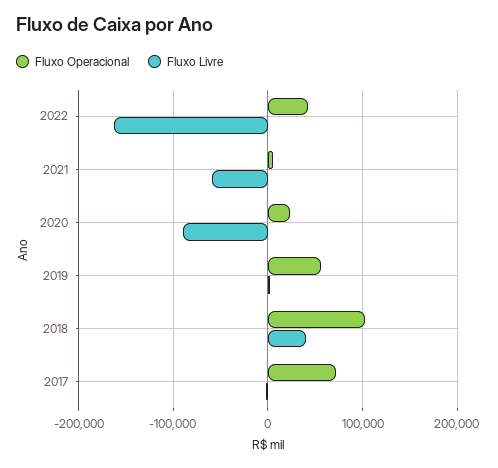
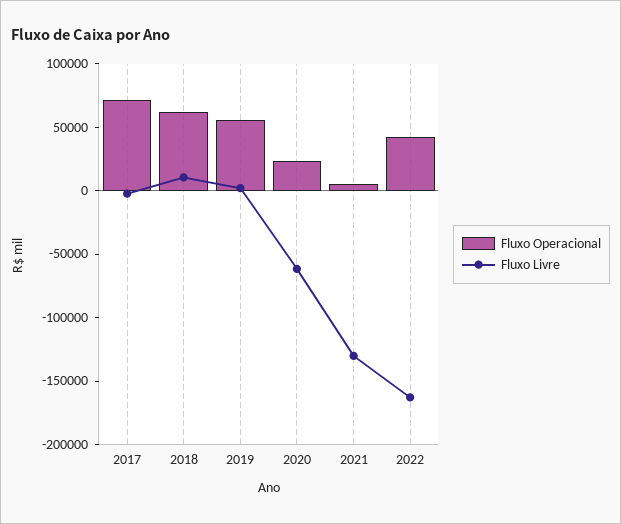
Fluxo Livre, 2021: -60000 -> -130000
Fluxo Livre, 2020: -90000 -> -60000
Fluxo Operacional, 2018: 100000 -> 60000
Fluxo Livre, 2018: 40000 -> 10000

